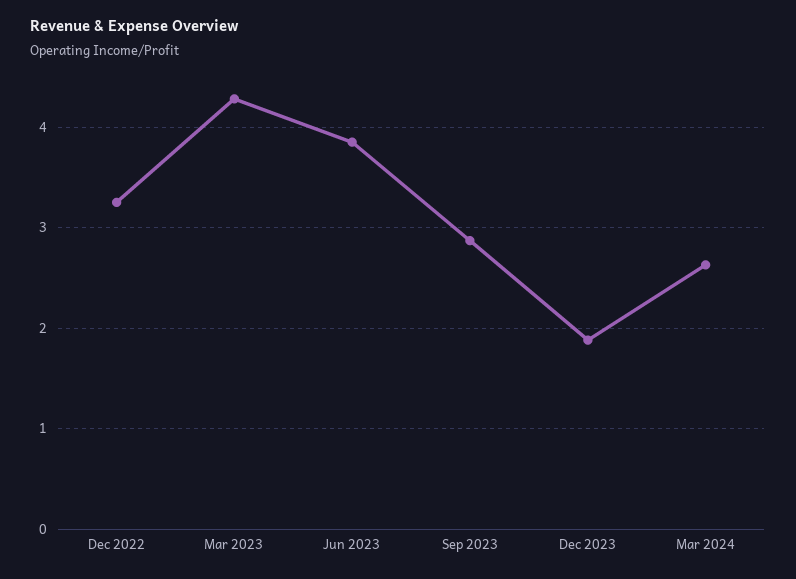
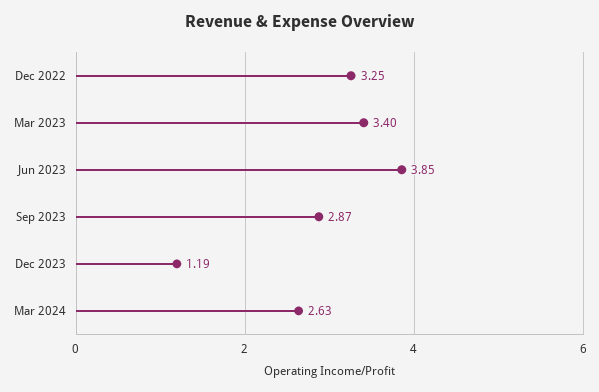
Mar 2023: 4.3 -> 3.4
Dec 2023: 1.9 -> 1.19

